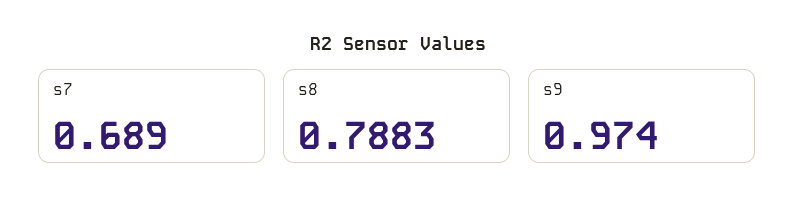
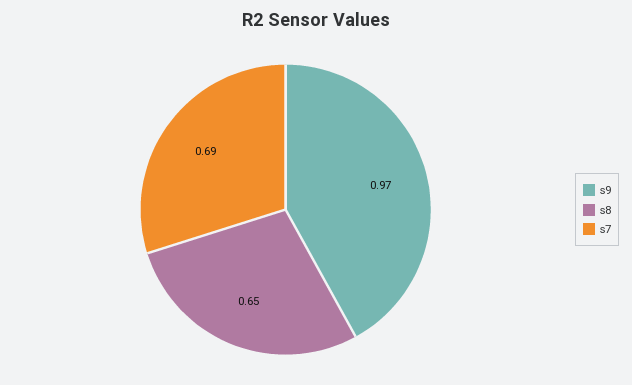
s8: 0.7883 -> 0.65

